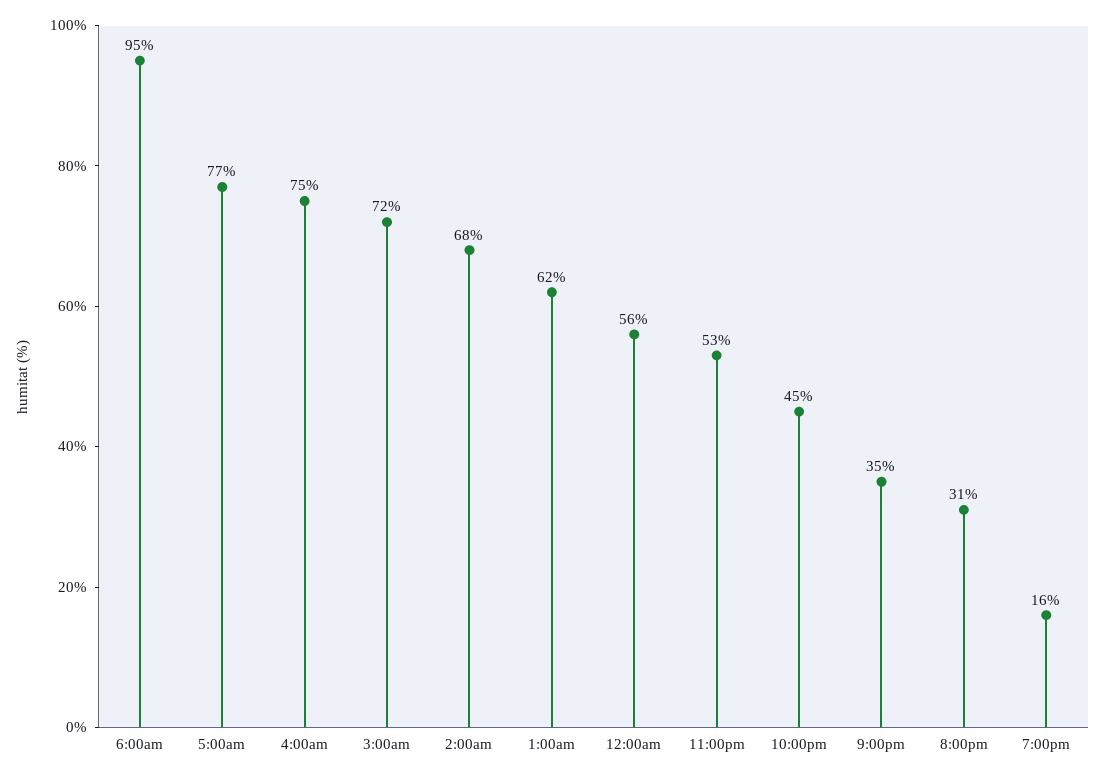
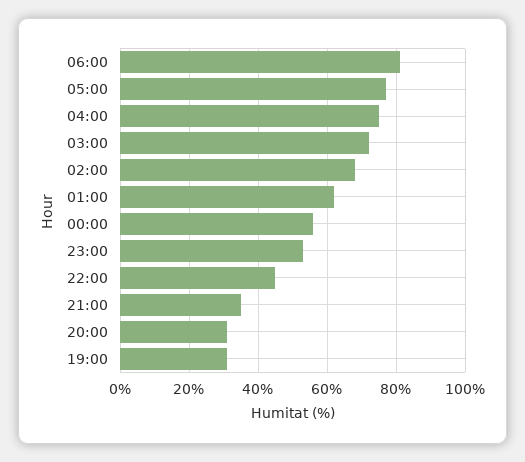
6:00am: 95 -> 80
7:00pm: 16 -> 30

